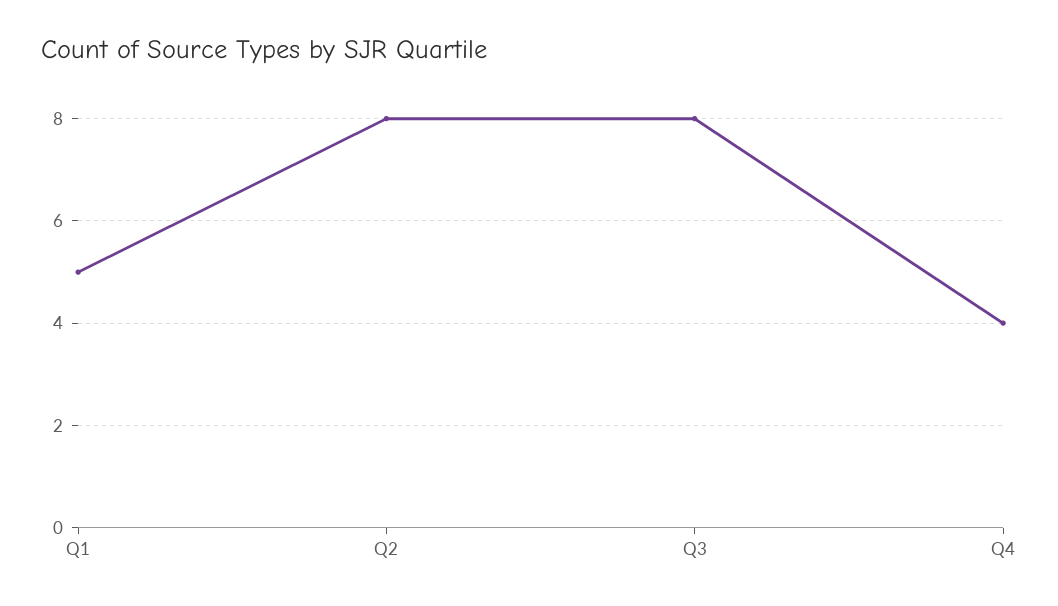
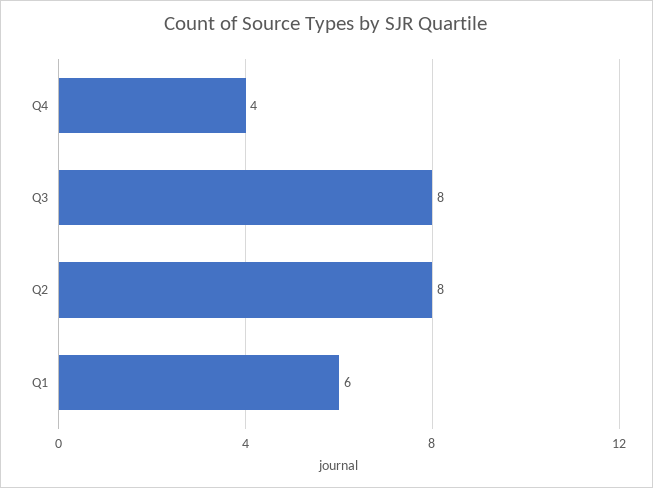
Q1: 5 -> 6

